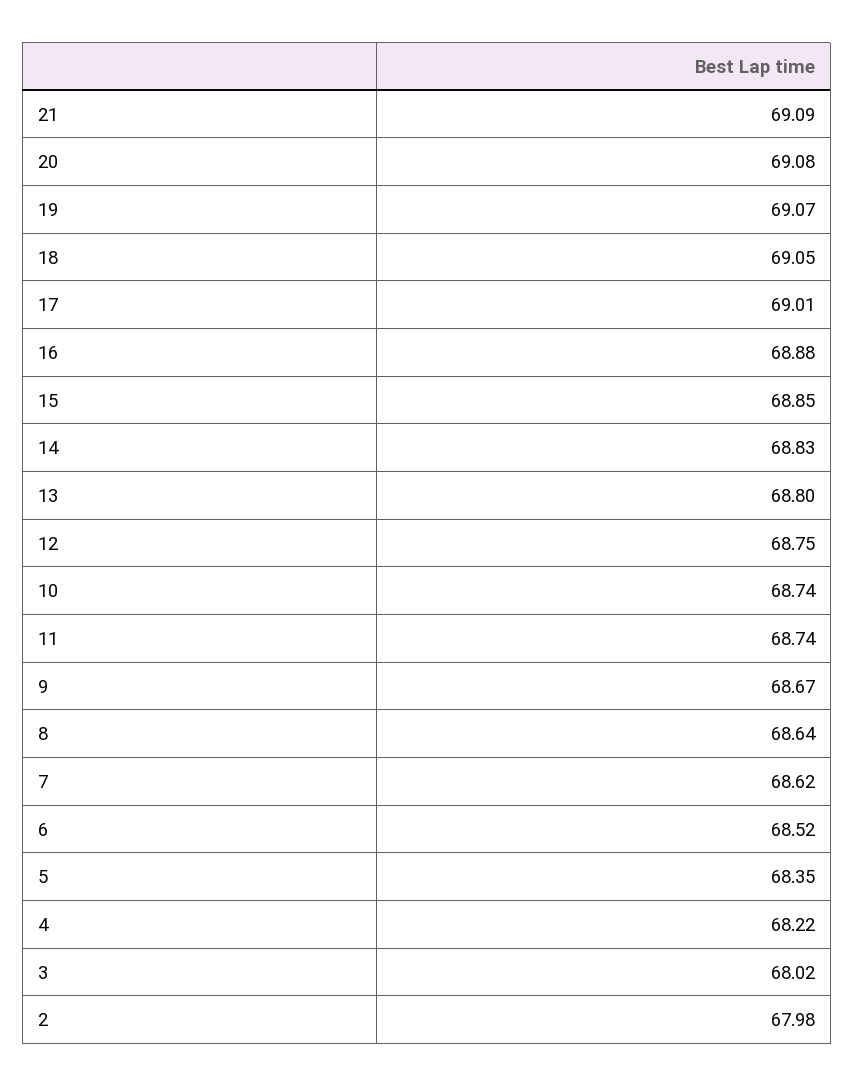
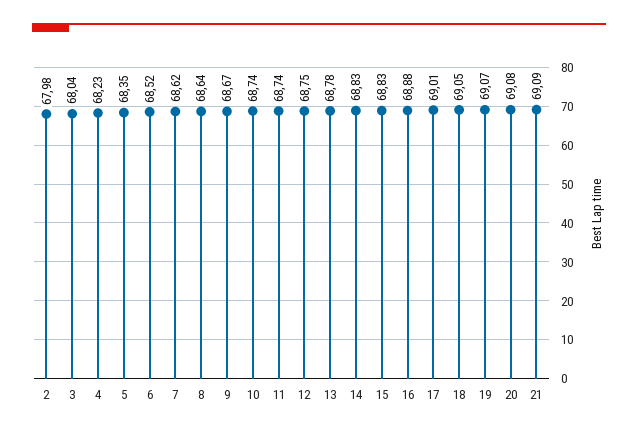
15: 68.85 -> 68.83
13: 68.8 -> 68.78
4: 68.22 -> 68.23
3: 68.02 -> 68.04

